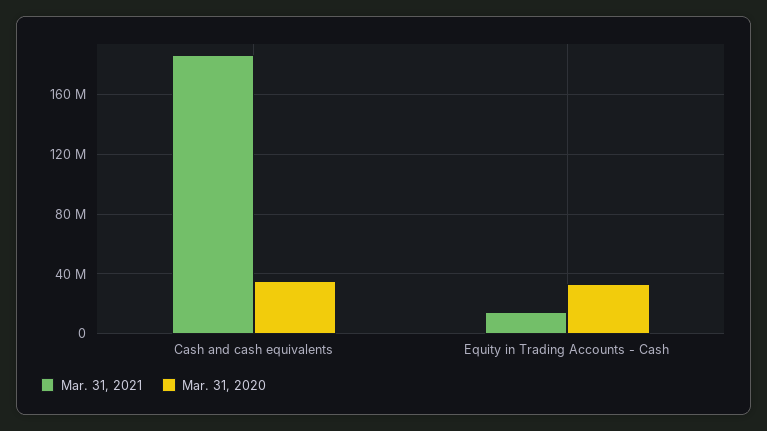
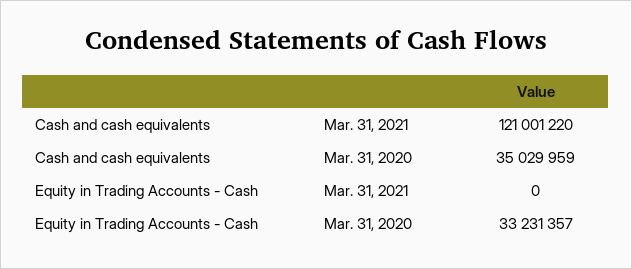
Mar. 31, 2021, Cash and cash equivalents: 185000000 -> 121001220
Mar. 31, 2021, Equity in Trading Accounts - Cash: 15000000 -> 0

